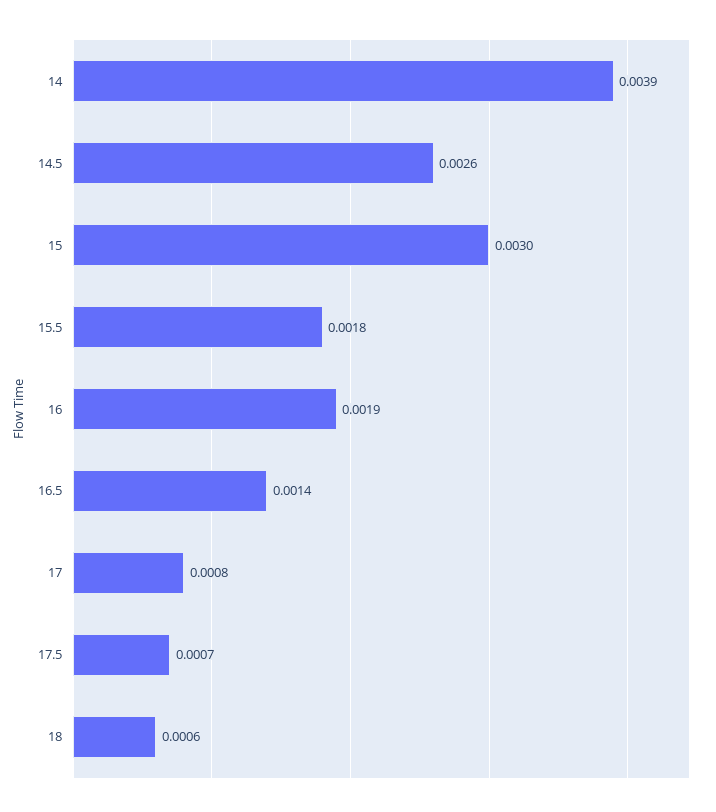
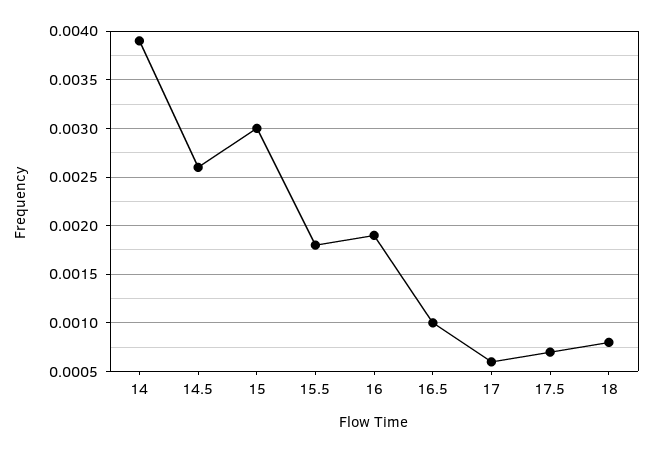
16.5: 0.0014 -> 0.001
17: 0.0008 -> 0.0006
18: 0.0006 -> 0.0008

